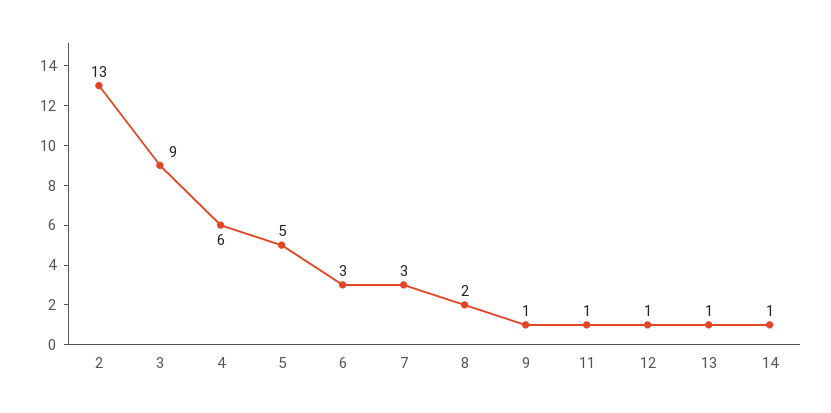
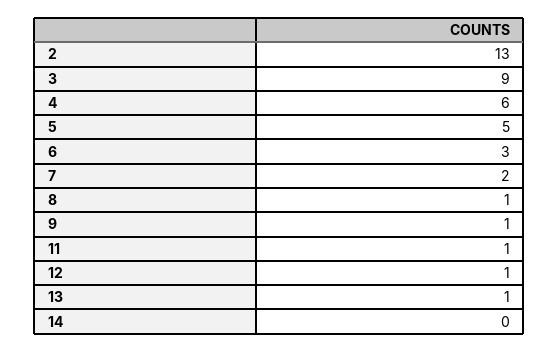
7: 3 -> 2
8: 2 -> 1
14: 1 -> 0

